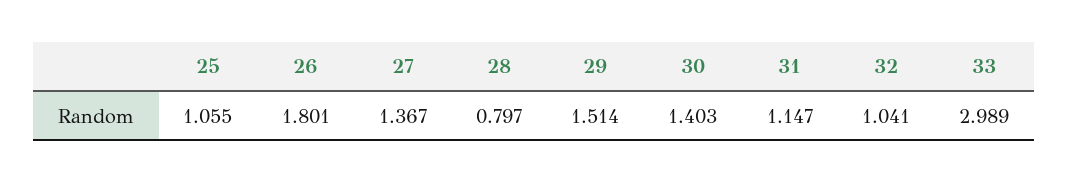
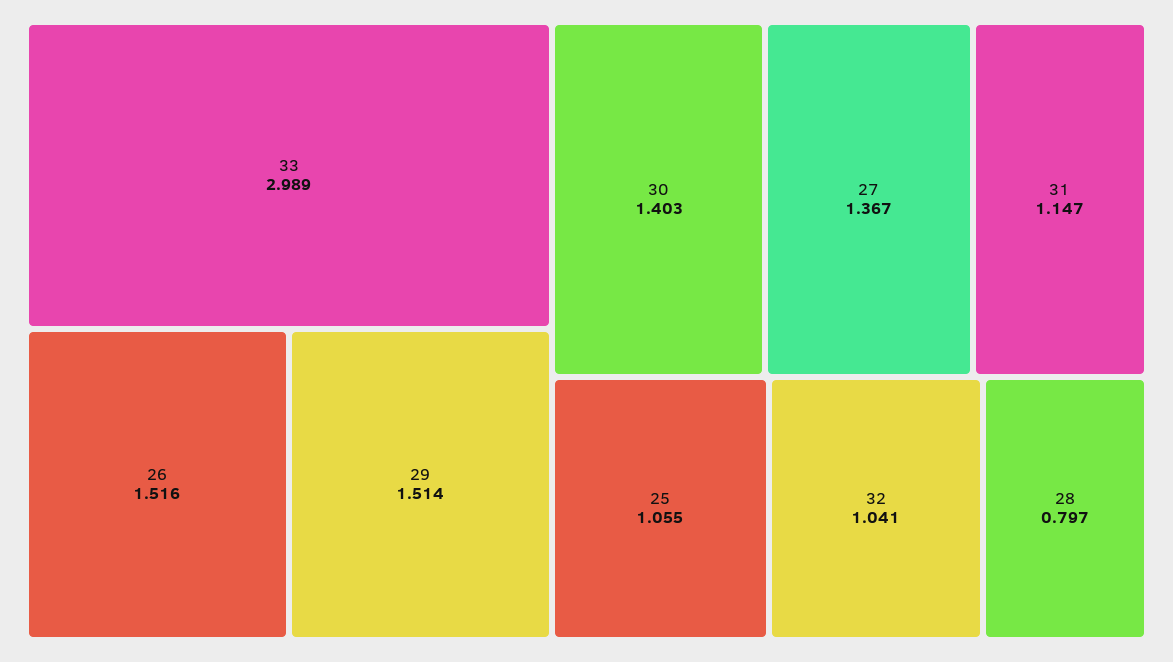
26: 1.801 -> 1.516

